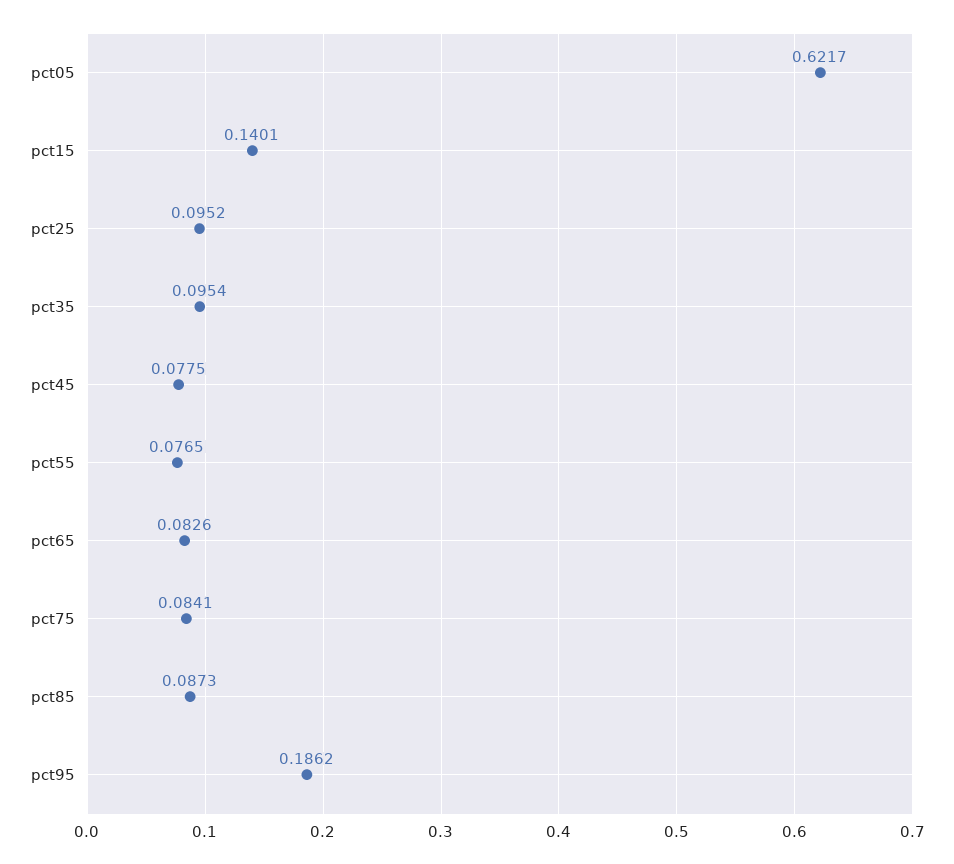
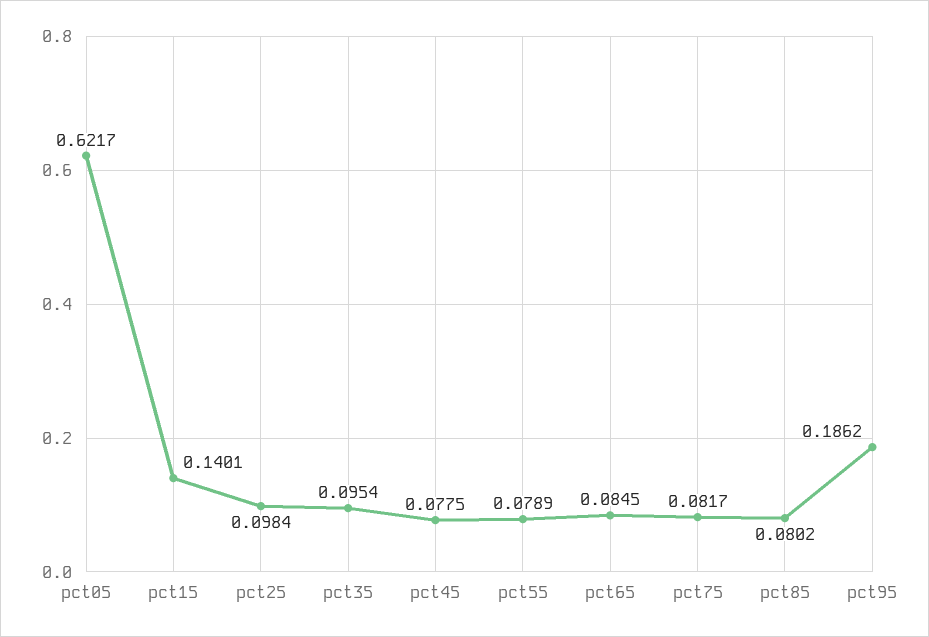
pct25: 0.0952 -> 0.0984
pct55: 0.0765 -> 0.0789
pct65: 0.0826 -> 0.0845
pct75: 0.0841 -> 0.0817
pct85: 0.0873 -> 0.0802

